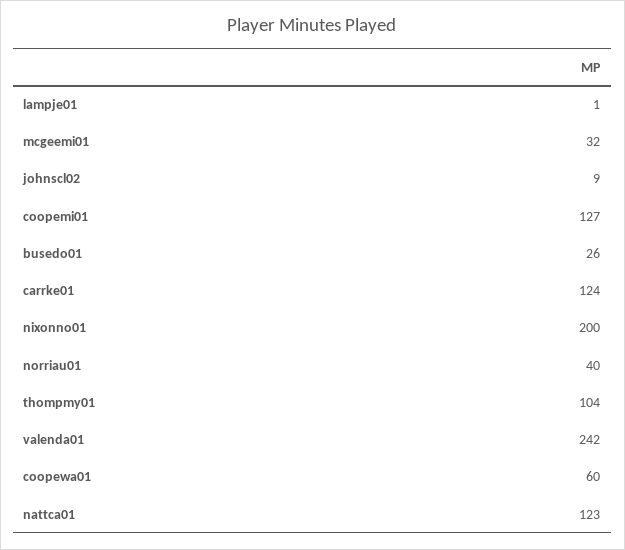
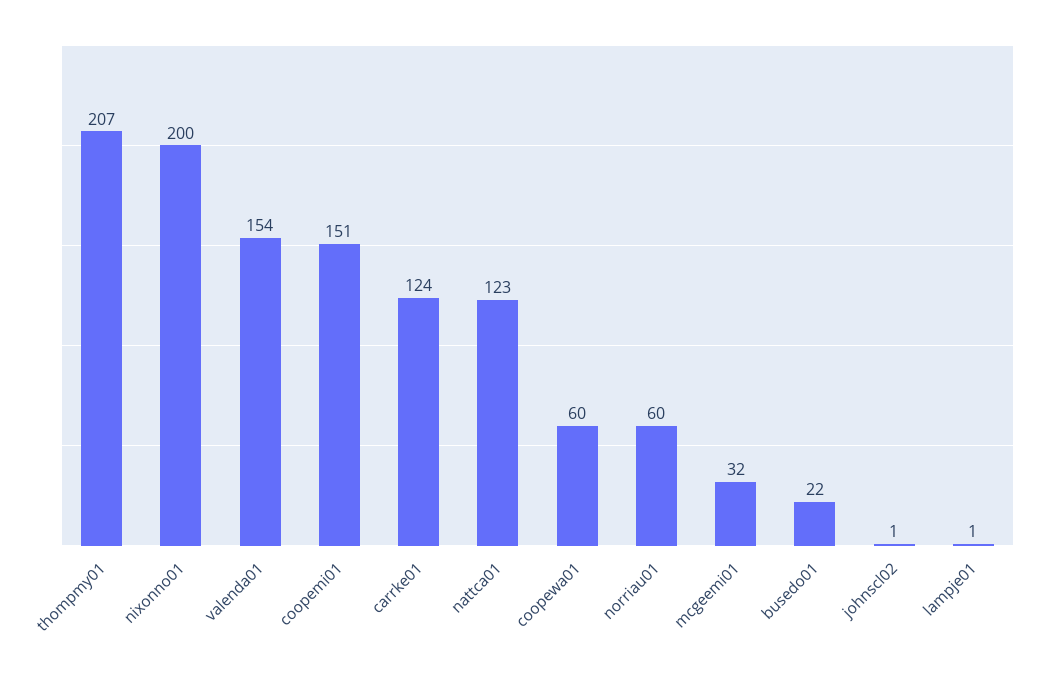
johnscl02: 9 -> 1
coopemi01: 127 -> 151
busedo01: 26 -> 22
norriau01: 40 -> 60
thompmy01: 104 -> 207
valenda01: 242 -> 154

